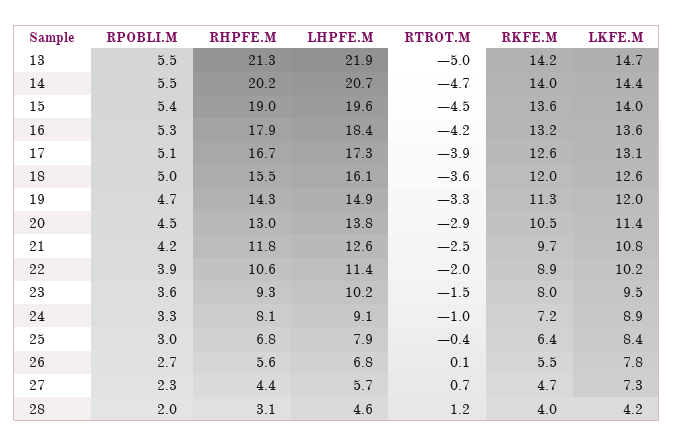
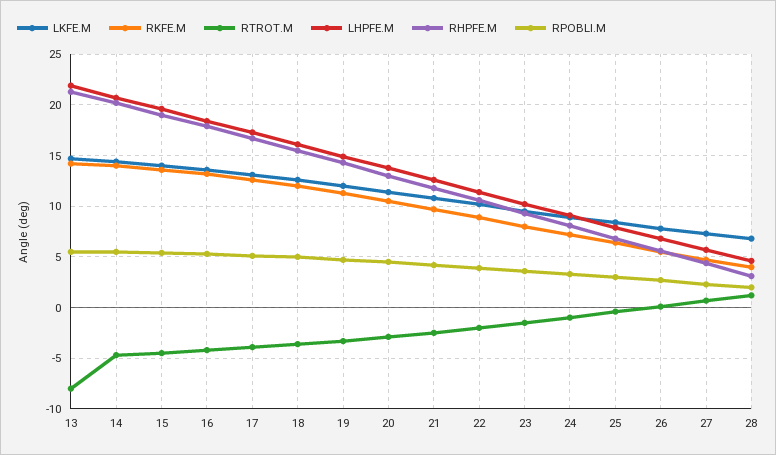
RTROT.M, 13: -5 -> -8
LKFE.M, 28: 4.2 -> 7

